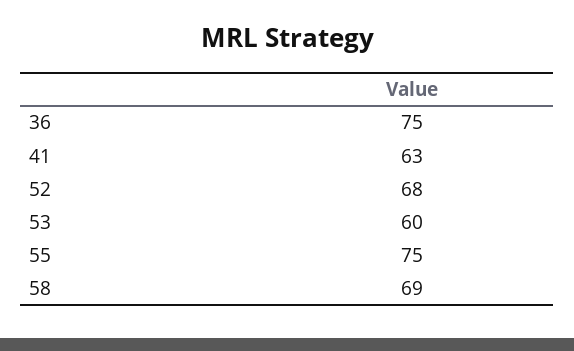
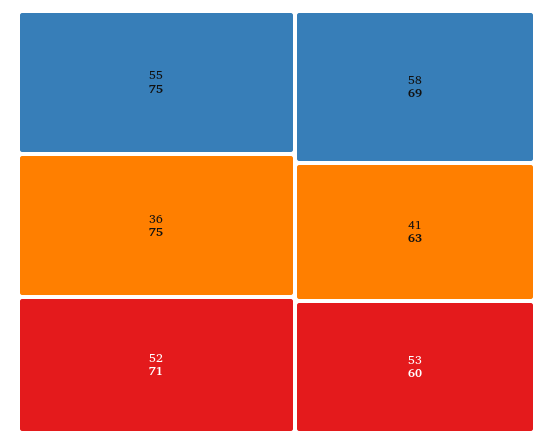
52: 68 -> 71

